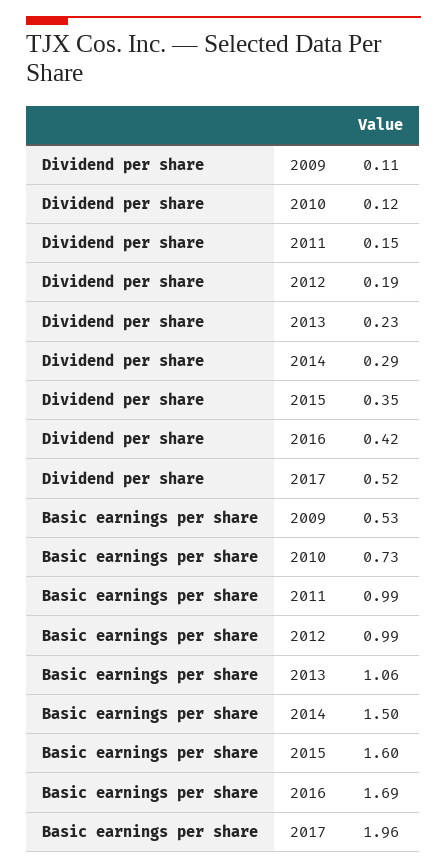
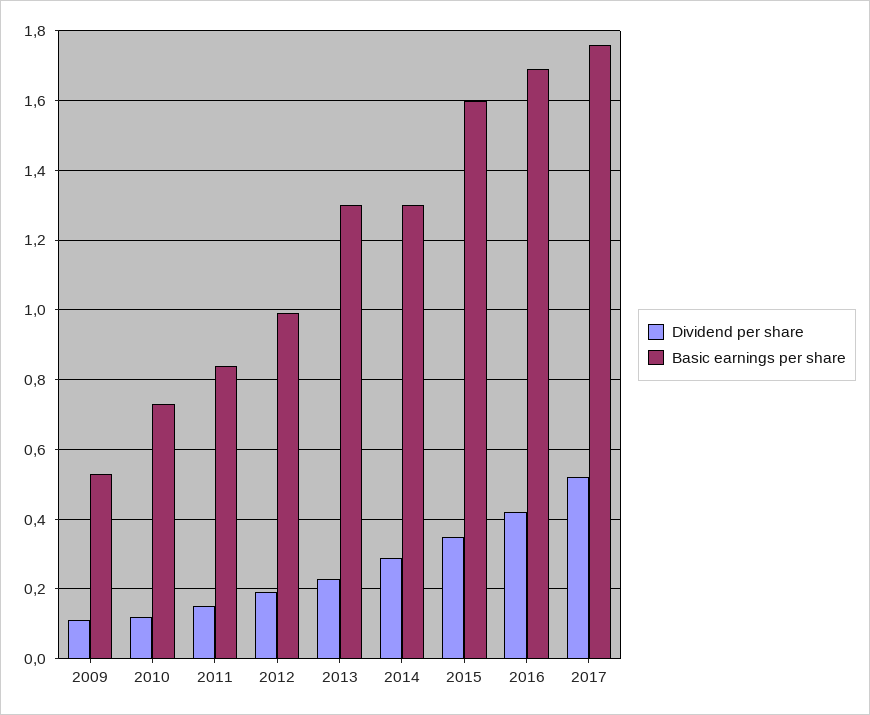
Basic earnings per share, 2011: 0.99 -> 0.85
Basic earnings per share, 2013: 1.06 -> 1.3
Basic earnings per share, 2014: 1.5 -> 1.3
Basic earnings per share, 2017: 1.96 -> 1.75

